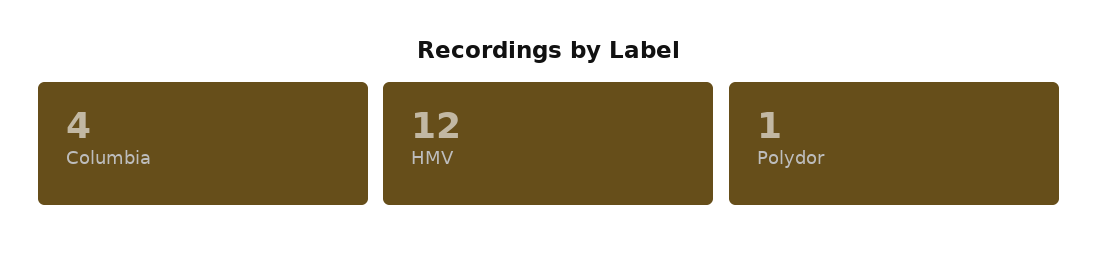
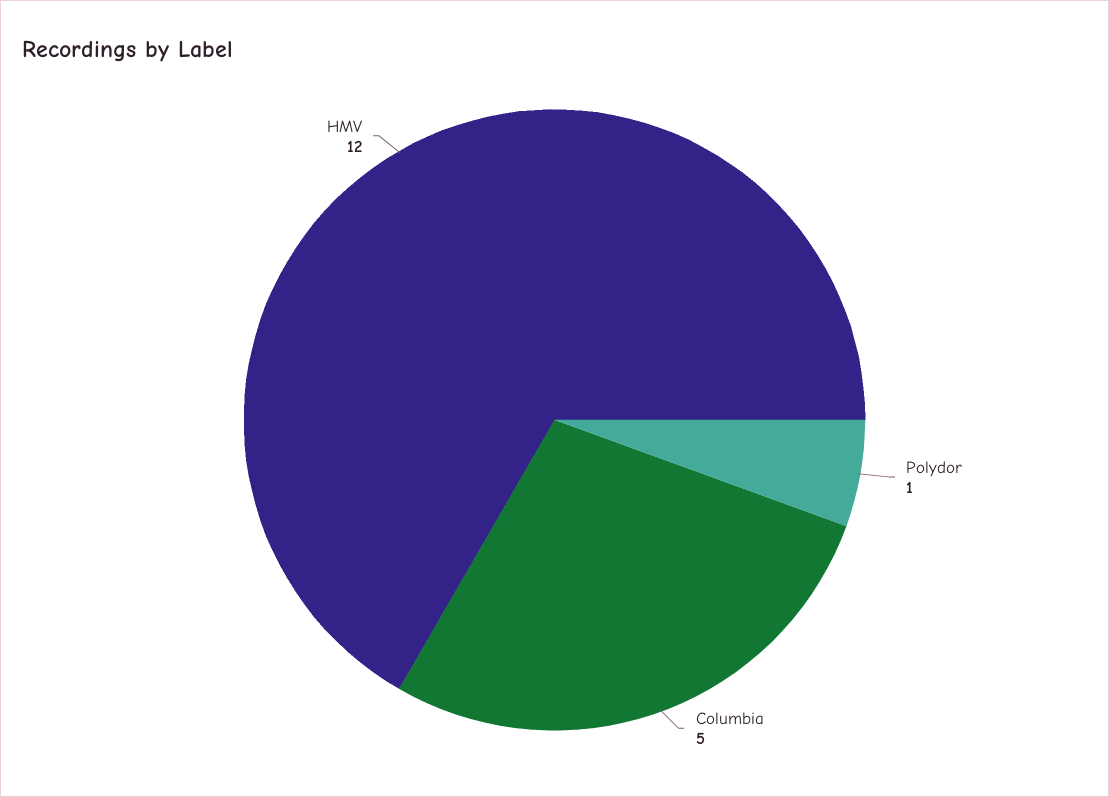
Columbia: 4 -> 5

